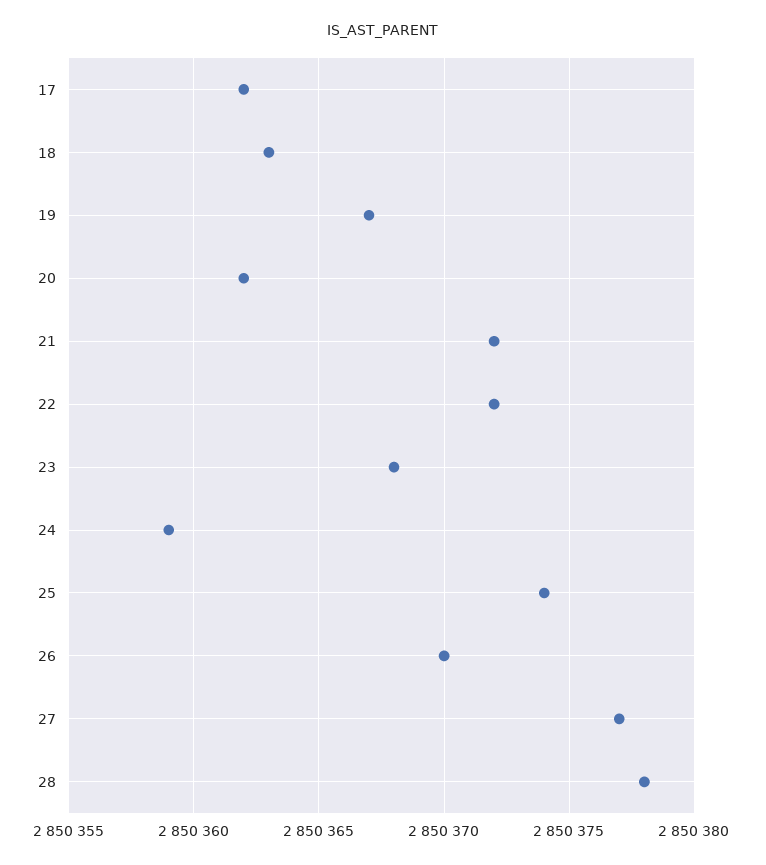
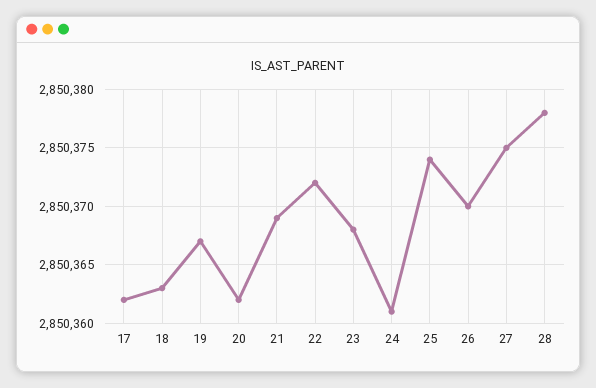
21: 2850372 -> 2850369
24: 2850359 -> 2850361
27: 2850377 -> 2850375

